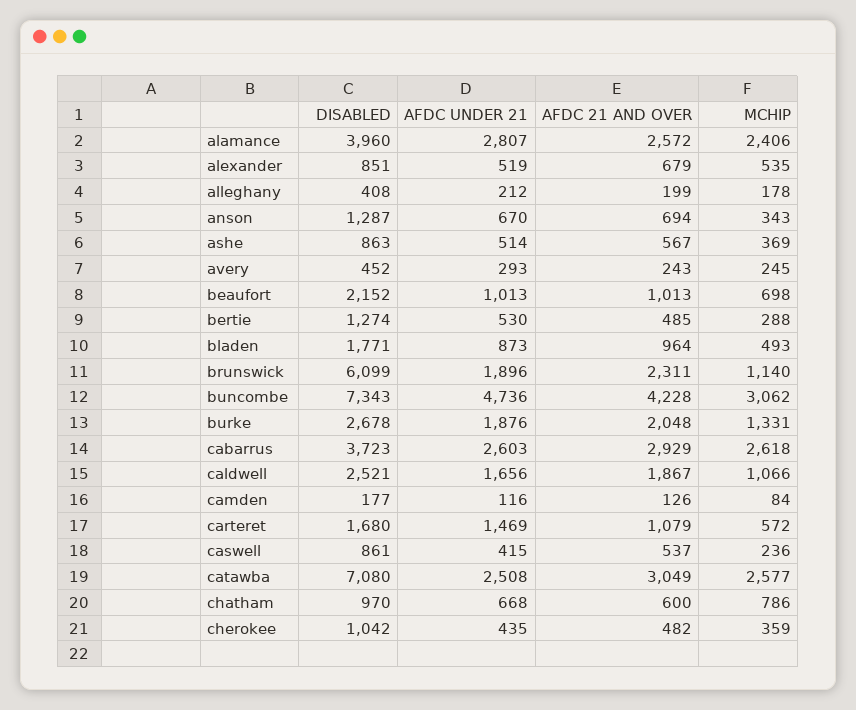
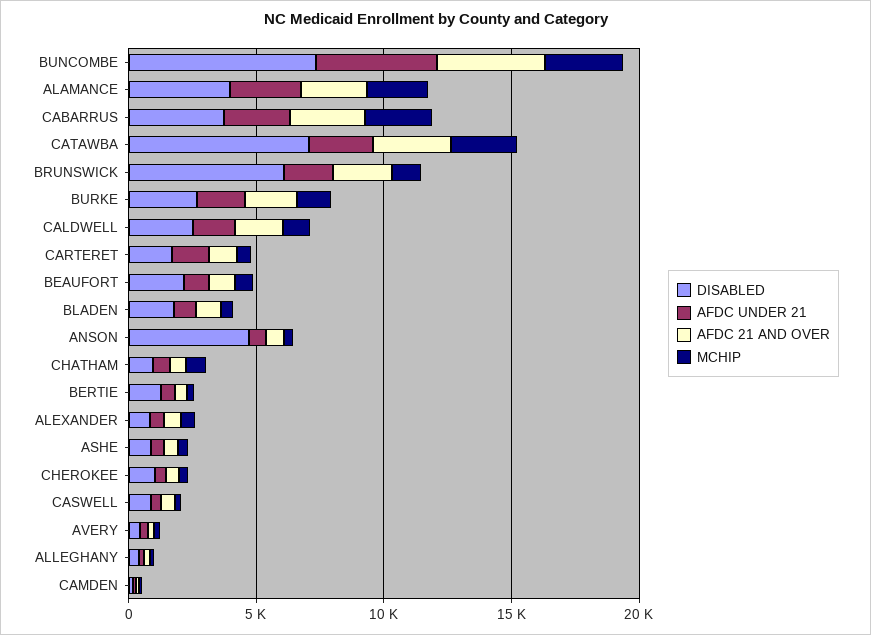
DISABLED, anson: 1287 -> 5000

